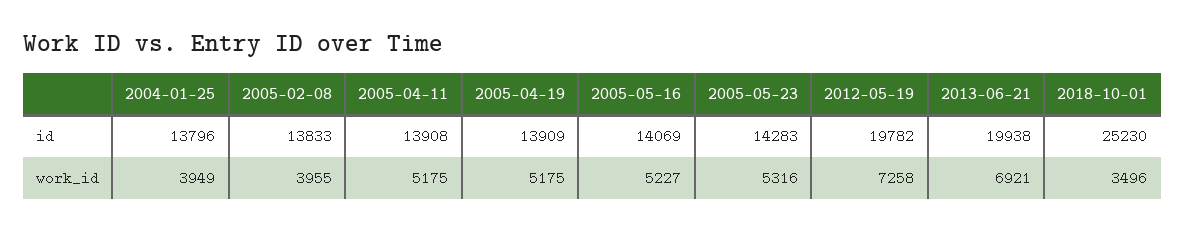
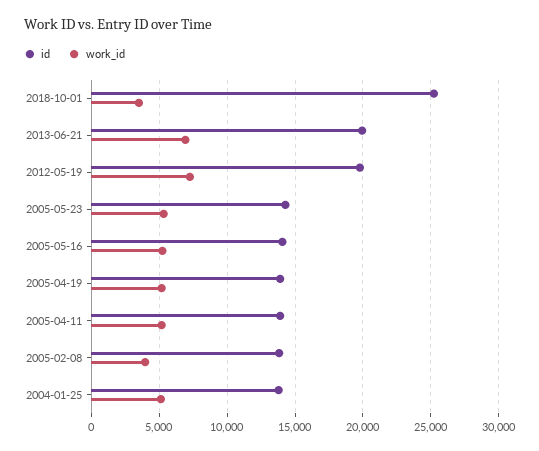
work_id, 2004-01-25: 3949 -> 5000

